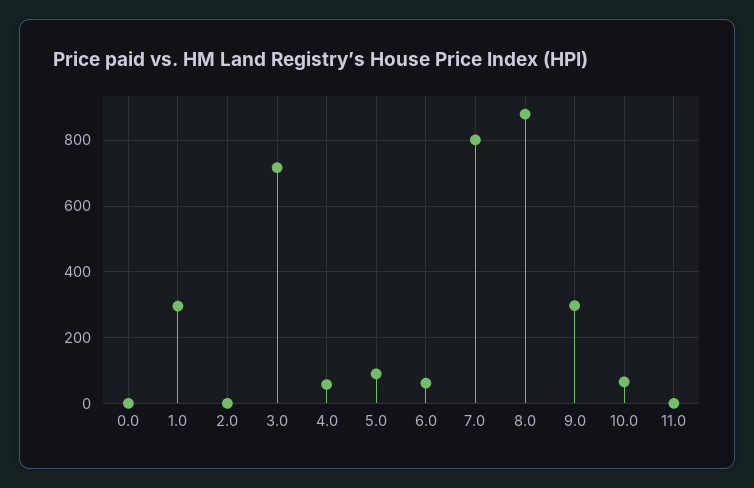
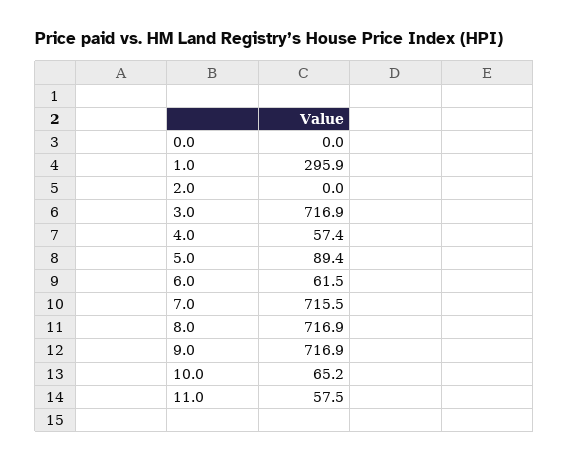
7.0: 800 -> 715.5
8.0: 880 -> 716.9
9.0: 300 -> 716.9
11.0: 0 -> 57.5

